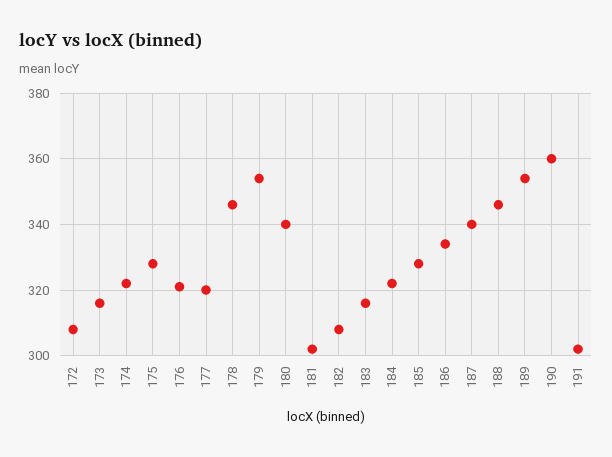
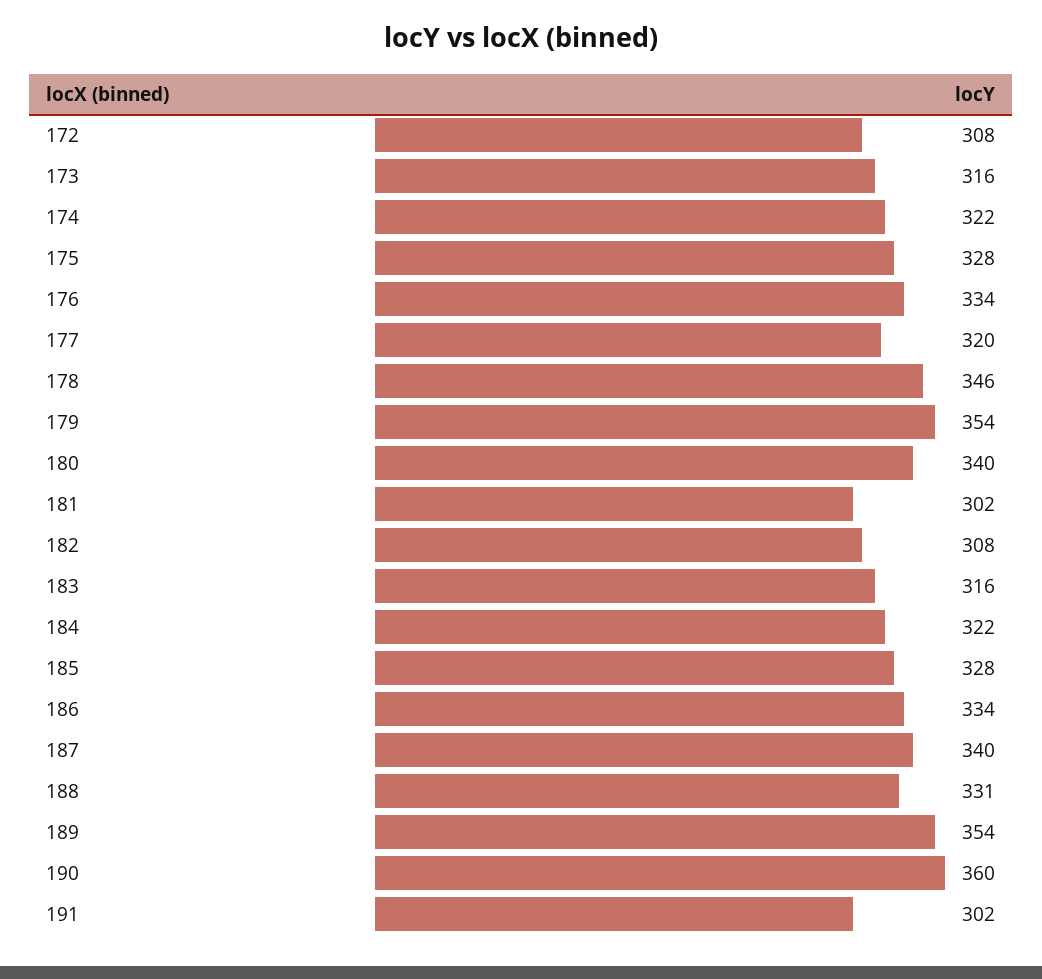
176: 320 -> 334
188: 345 -> 331

